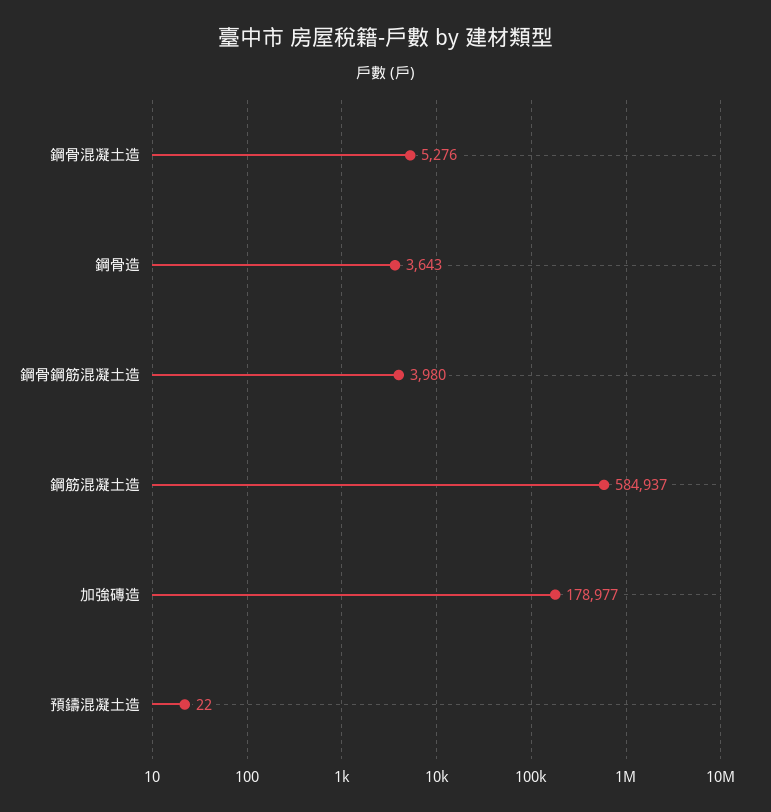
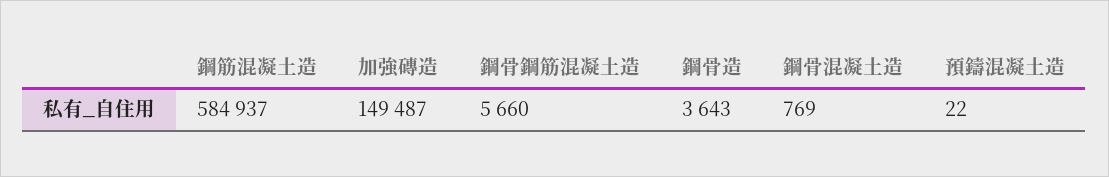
鋼骨混凝土造: 5276 -> 769
鋼骨鋼筋混凝土造: 3980 -> 5660
加強磚造: 178977 -> 149487

